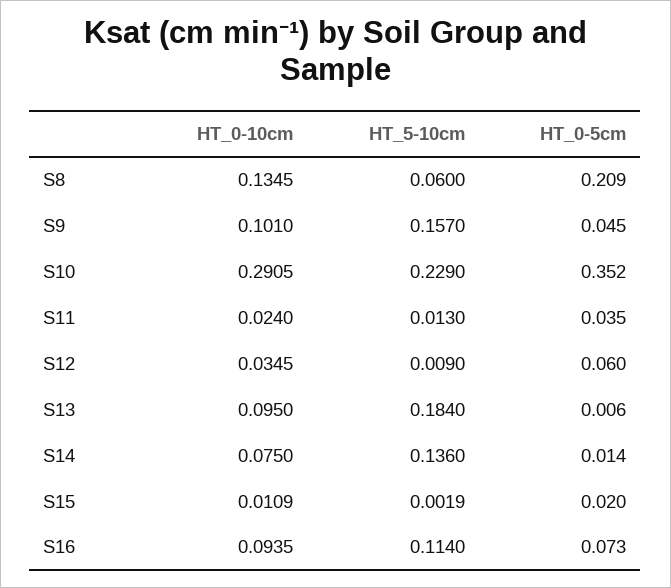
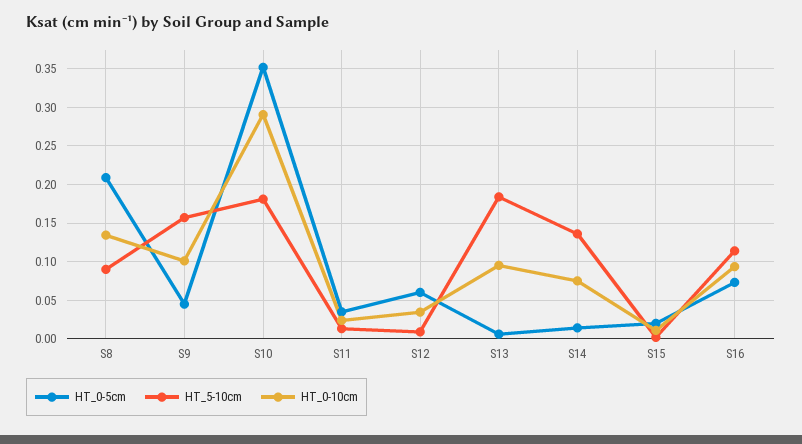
HT_5-10cm, S8: 0.06 -> 0.09
HT_5-10cm, S10: 0.229 -> 0.18

